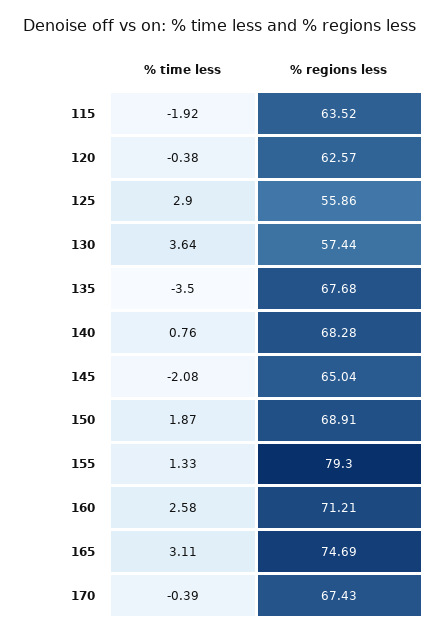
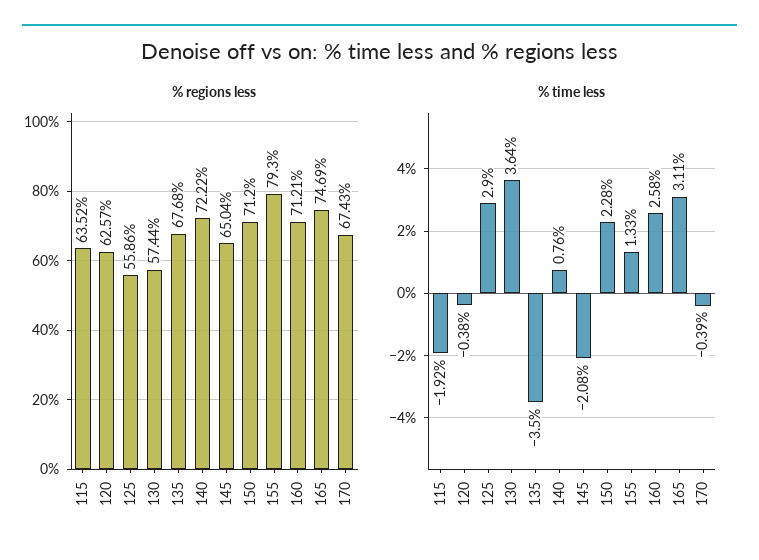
% regions less, 140: 68.28 -> 72.22
% time less, 150: 1.87 -> 2.28
% regions less, 150: 68.91 -> 71.2

